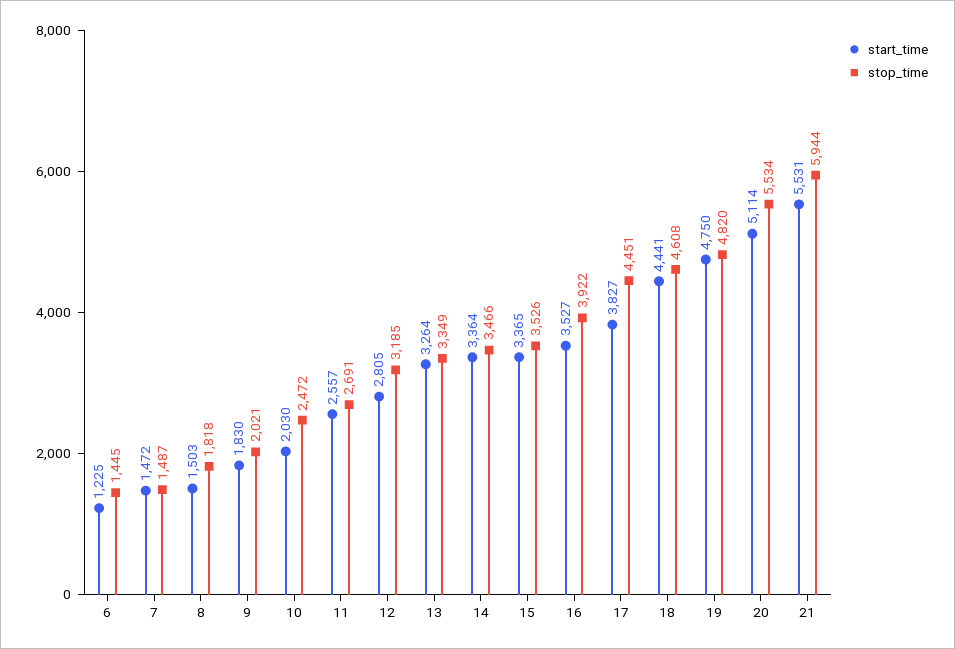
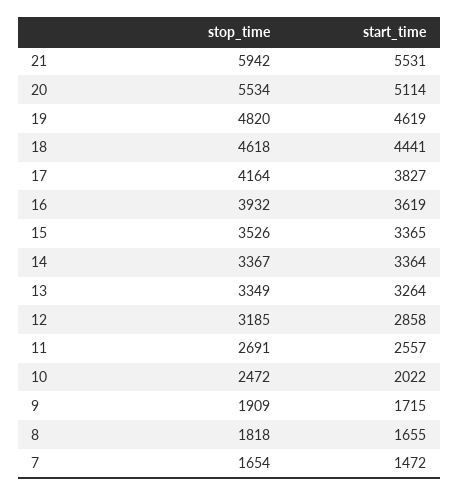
start_time, 6: 1225 -> none
stop_time, 6: 1445 -> none
stop_time, 7: 1487 -> 1654
start_time, 8: 1503 -> 1655
start_time, 9: 1830 -> 1715
stop_time, 9: 2021 -> 1909
start_time, 10: 2030 -> 2022
start_time, 12: 2805 -> 2858
stop_time, 14: 3466 -> 3367
start_time, 16: 3527 -> 3619
stop_time, 16: 3922 -> 3932
stop_time, 17: 4451 -> 4164
stop_time, 18: 4608 -> 4618
start_time, 19: 4750 -> 4619
stop_time, 21: 5944 -> 5942

